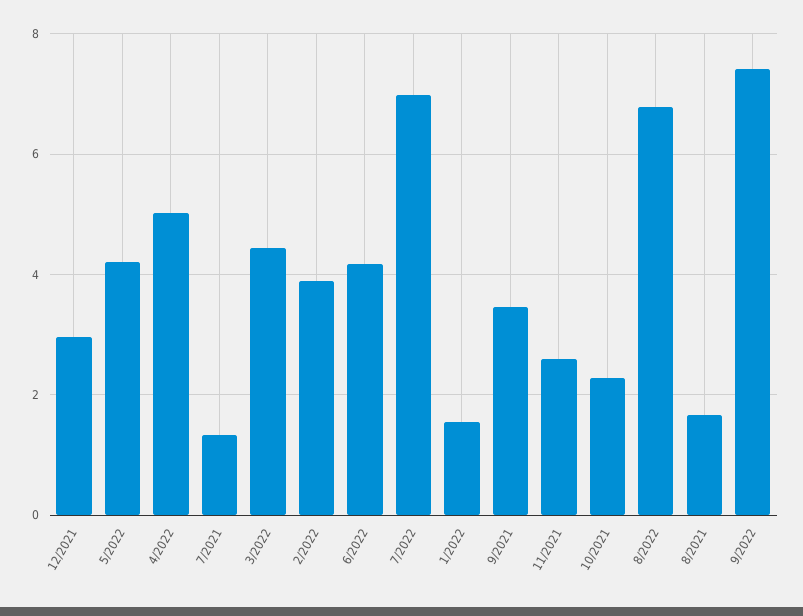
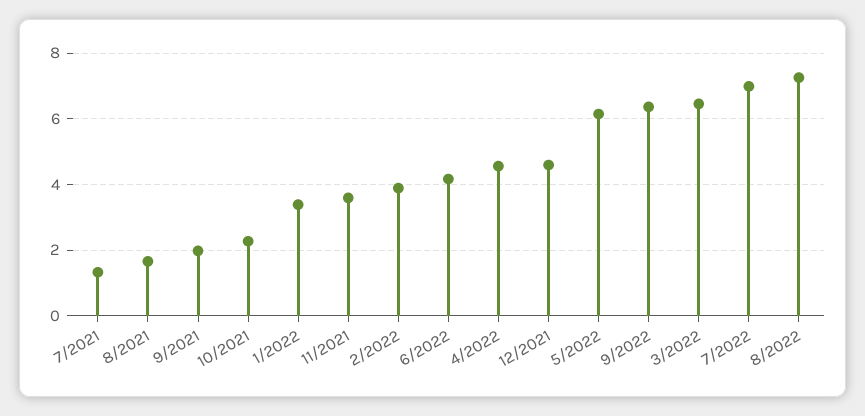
12/2021: 3 -> 4.6
5/2022: 4.2 -> 6.2
4/2022: 5 -> 4.6
3/2022: 4.4 -> 6.4
1/2022: 1.6 -> 3.4
9/2021: 3.4 -> 2
11/2021: 2.6 -> 3.6
8/2022: 6.8 -> 7.2
9/2022: 7.4 -> 6.4

